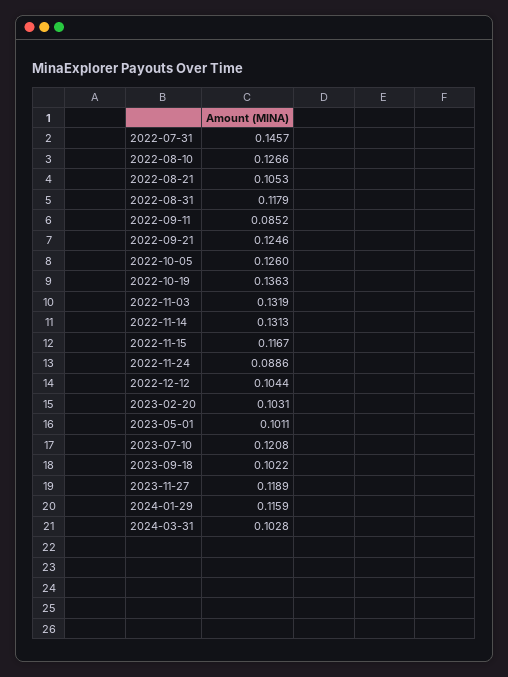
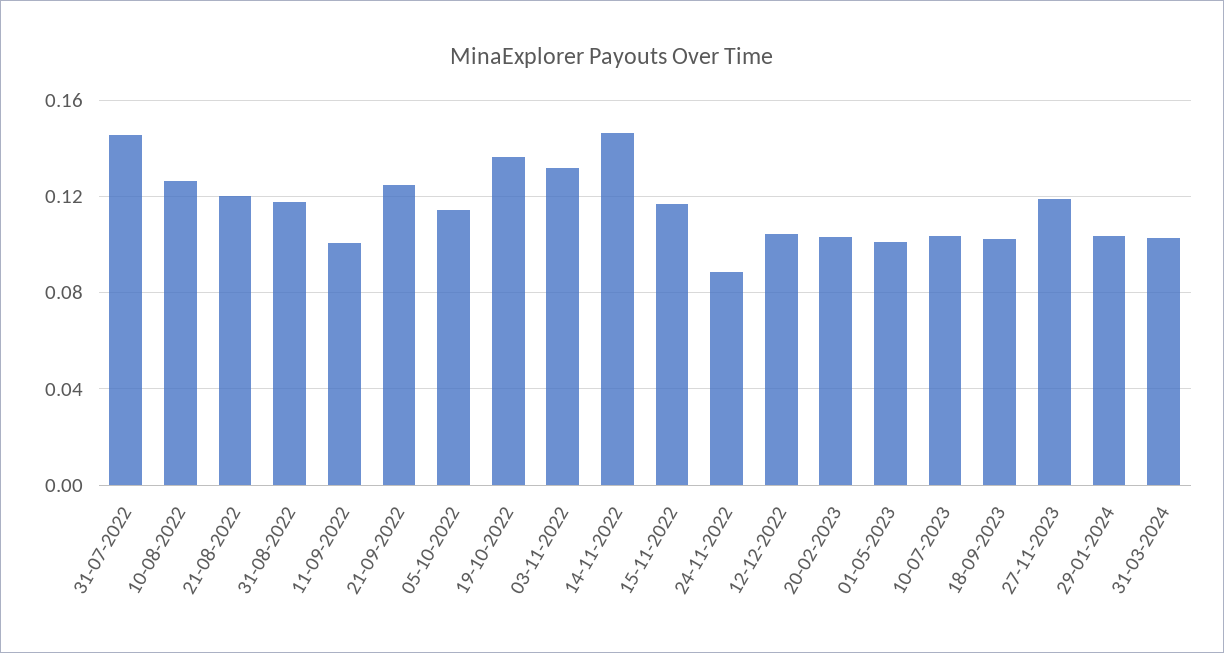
2022-08-21: 0.1053 -> 0.12
2022-09-11: 0.0852 -> 0.1
2022-10-05: 0.126 -> 0.115
2022-11-14: 0.1313 -> 0.145
2023-07-10: 0.1208 -> 0.105
2024-01-29: 0.1159 -> 0.105

